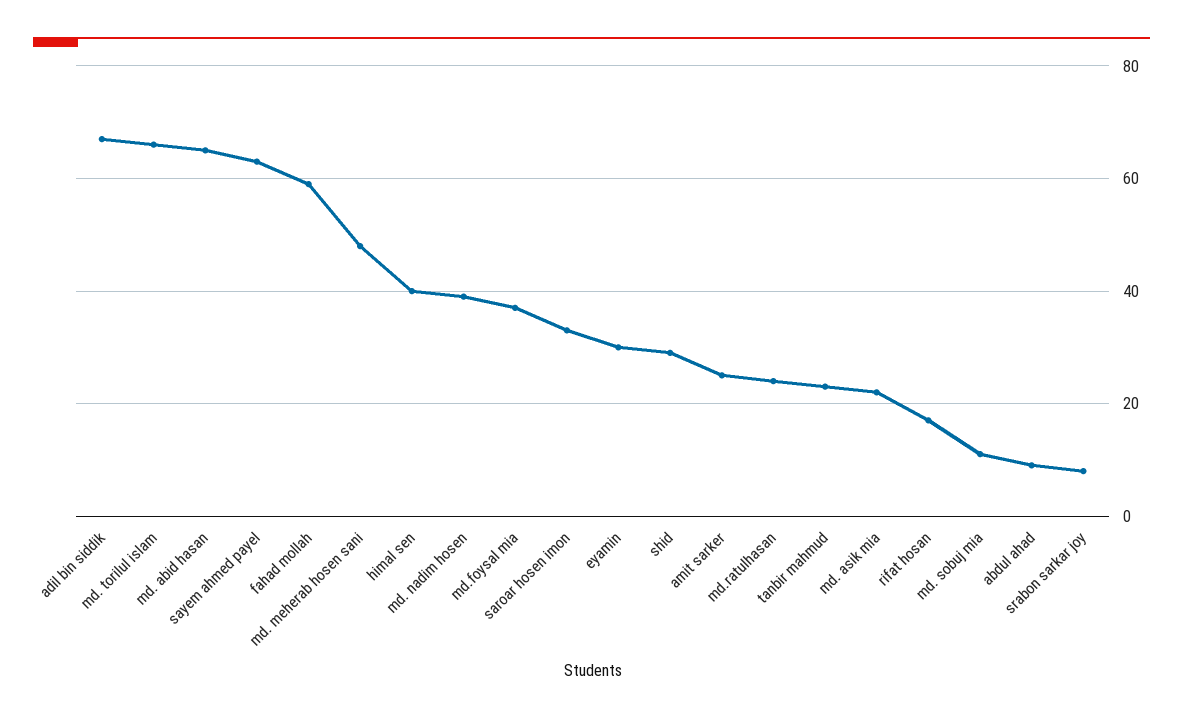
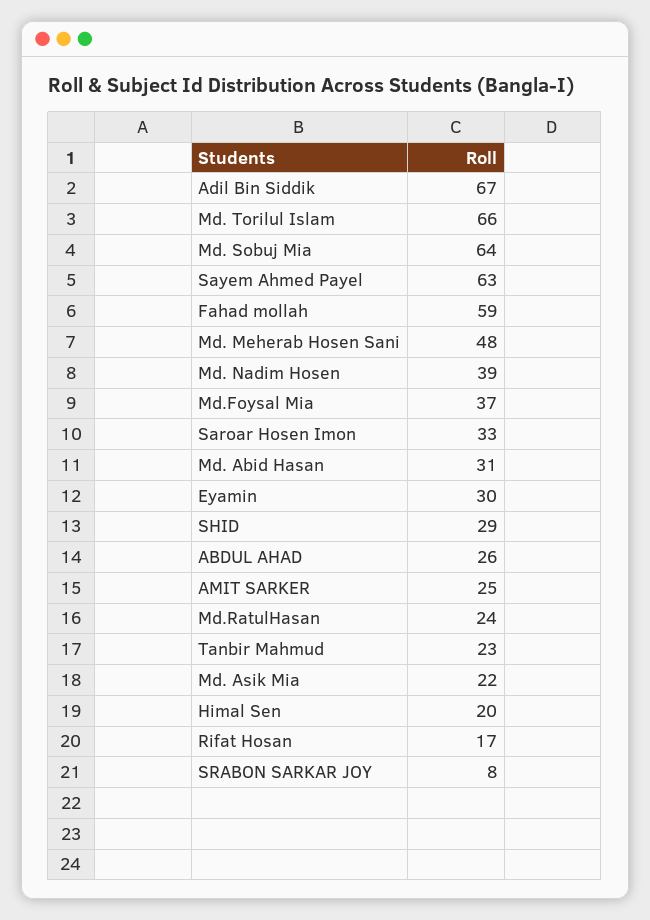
md. abid hasan: 65 -> 31
himal sen: 40 -> 20
md. sobuj mia: 10 -> 64
abdul ahad: 10 -> 26

